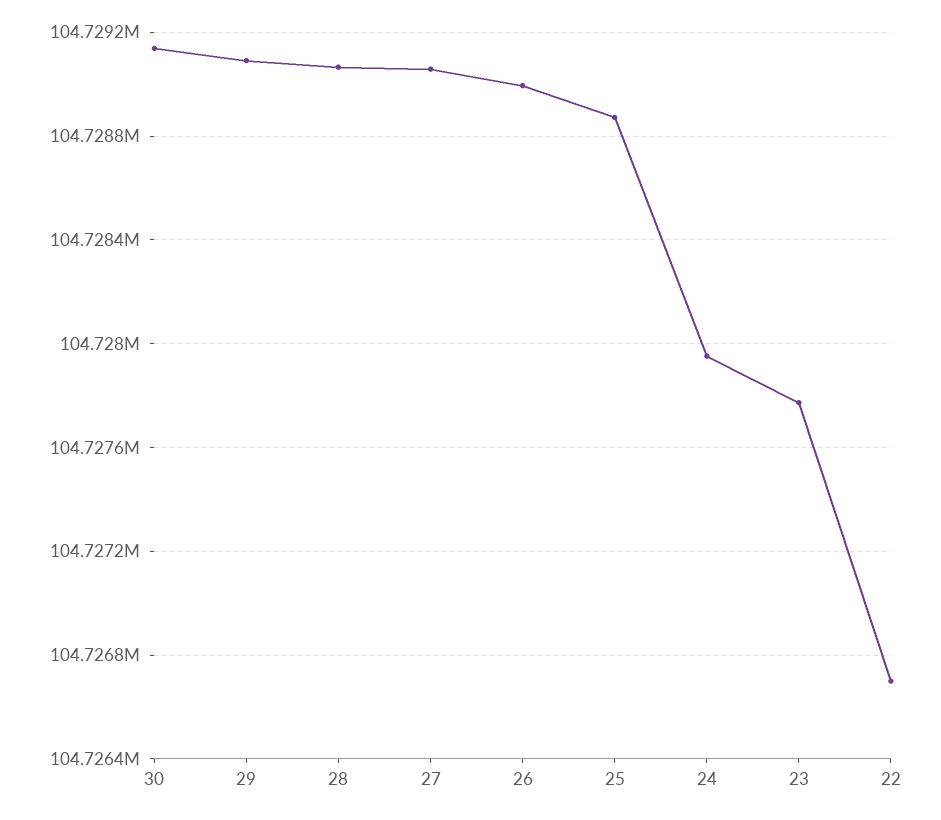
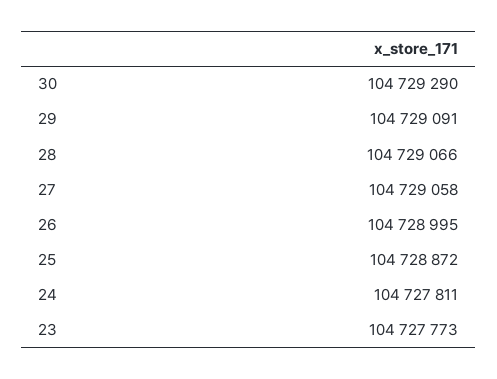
30: 104729150 -> 104729290
24: 104727950 -> 104727811
22: 104726700 -> none

